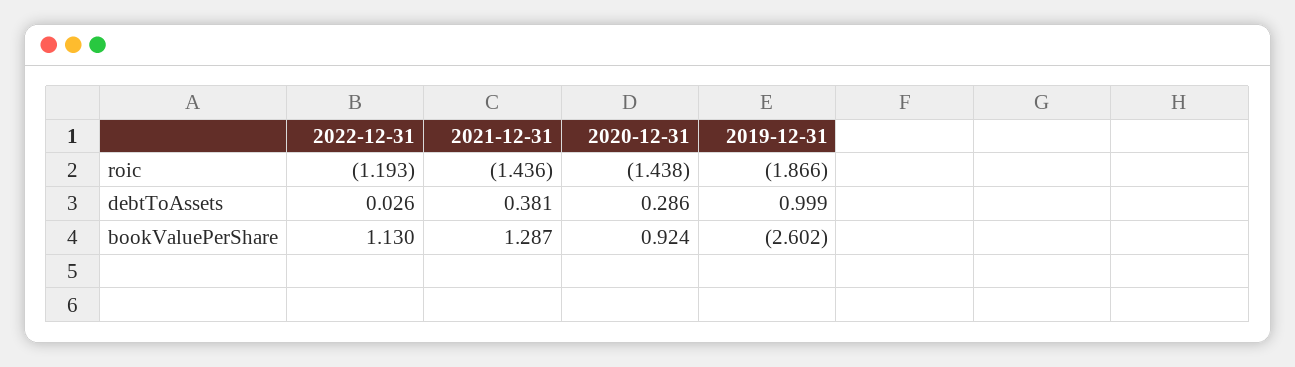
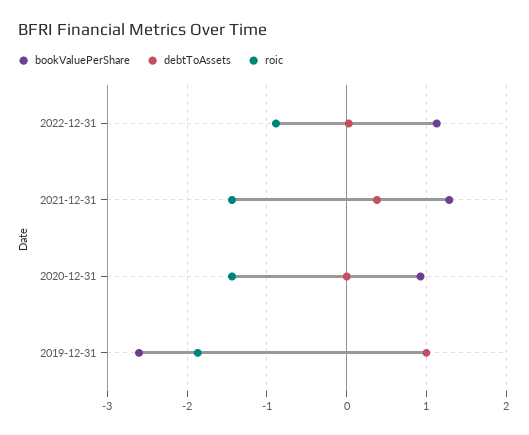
roic, 2022-12-31: -1.193 -> -0.9
debtToAssets, 2020-12-31: 0.286 -> 0

